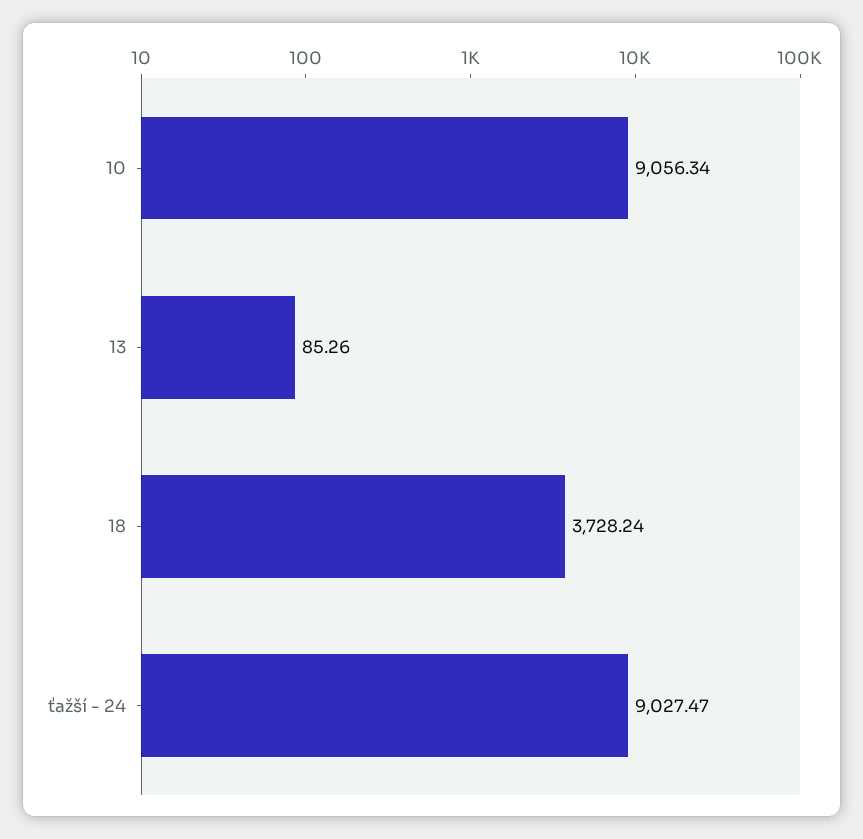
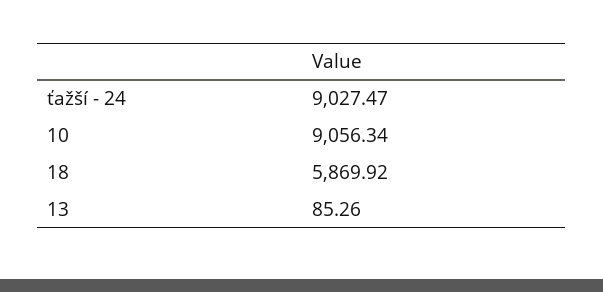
18: 3728.24 -> 5869.92

